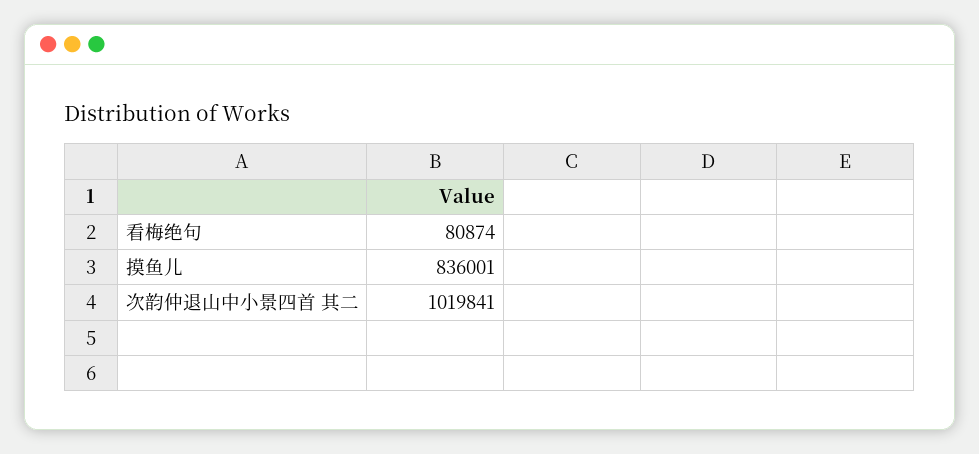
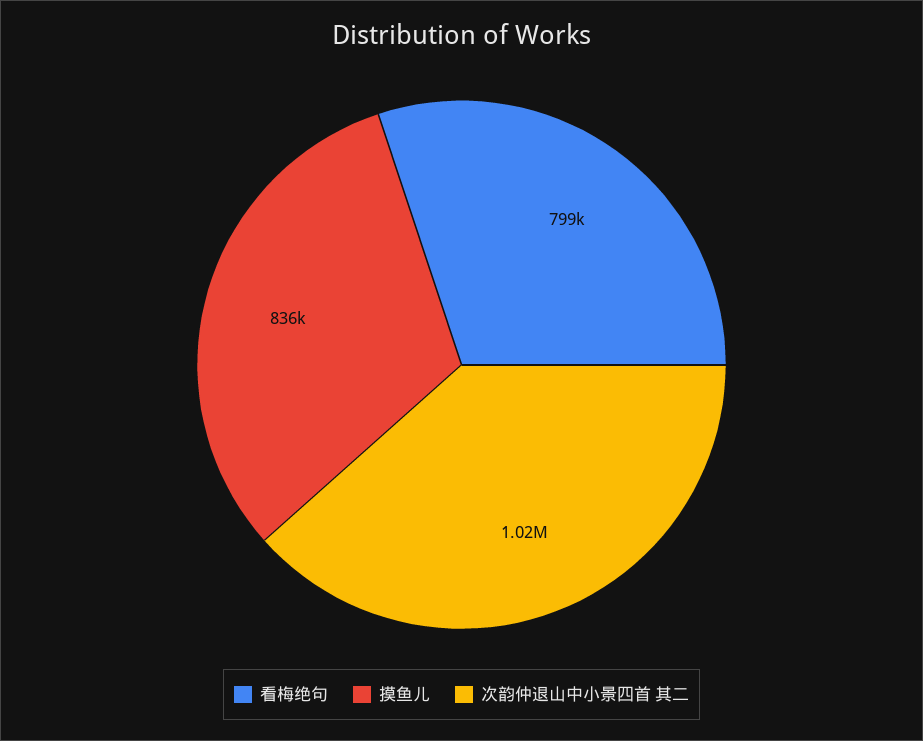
看梅绝句: 80874 -> 799000

